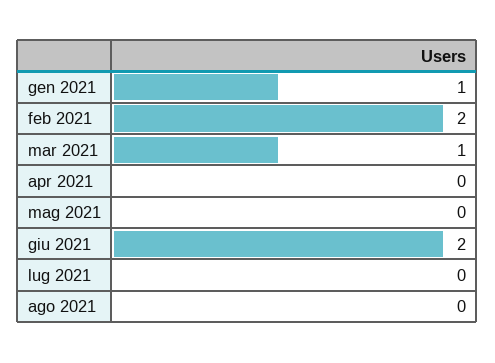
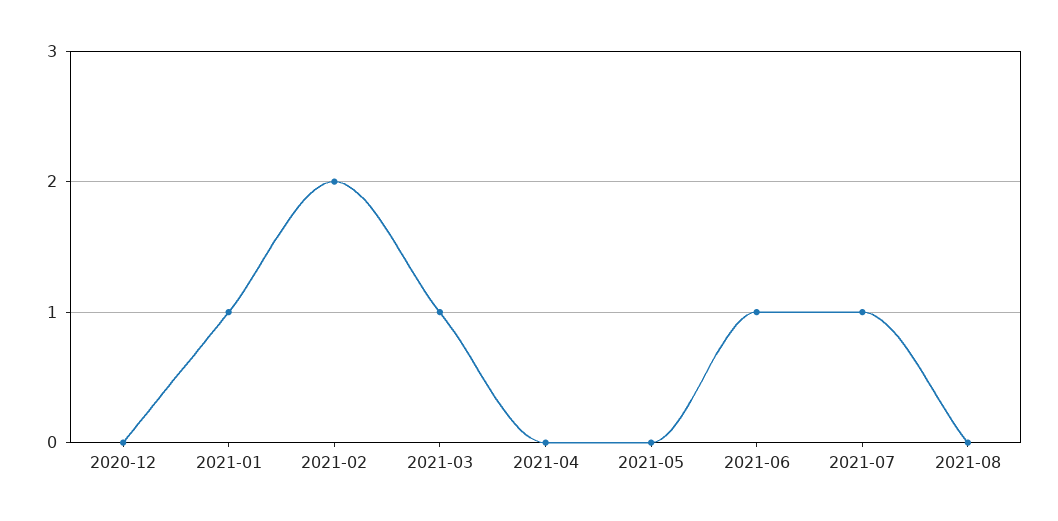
giu 2021: 2 -> 1
lug 2021: 0 -> 1
2020-12: none -> 0

